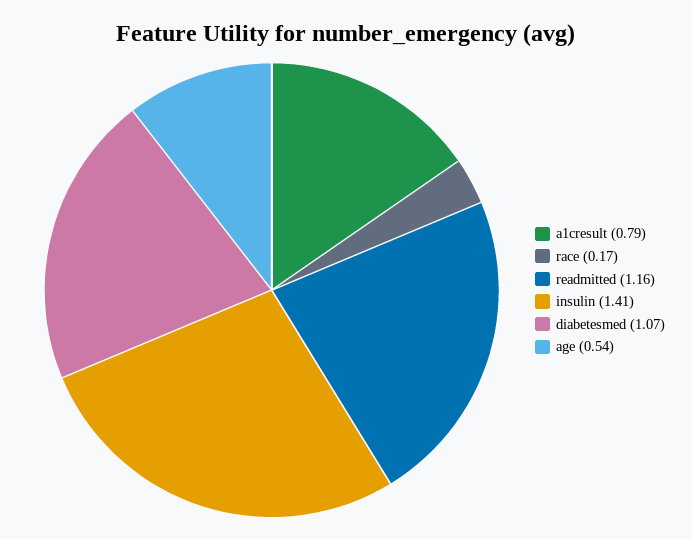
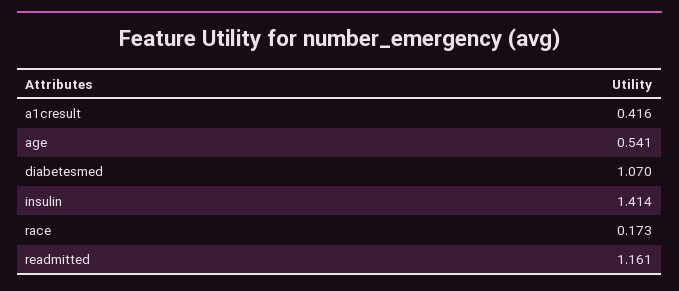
a1cresult: 0.79 -> 0.416

